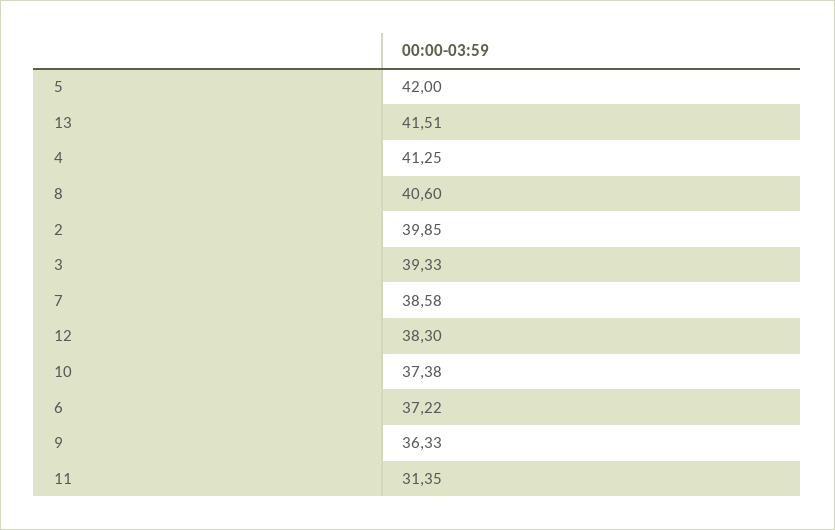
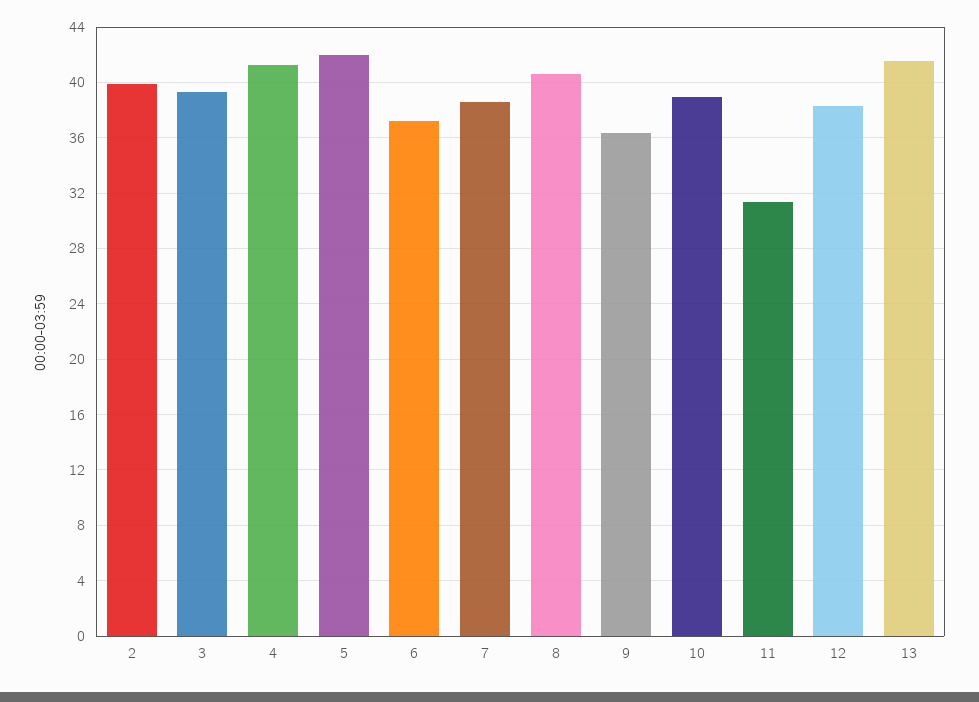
10: 37.38 -> 39

